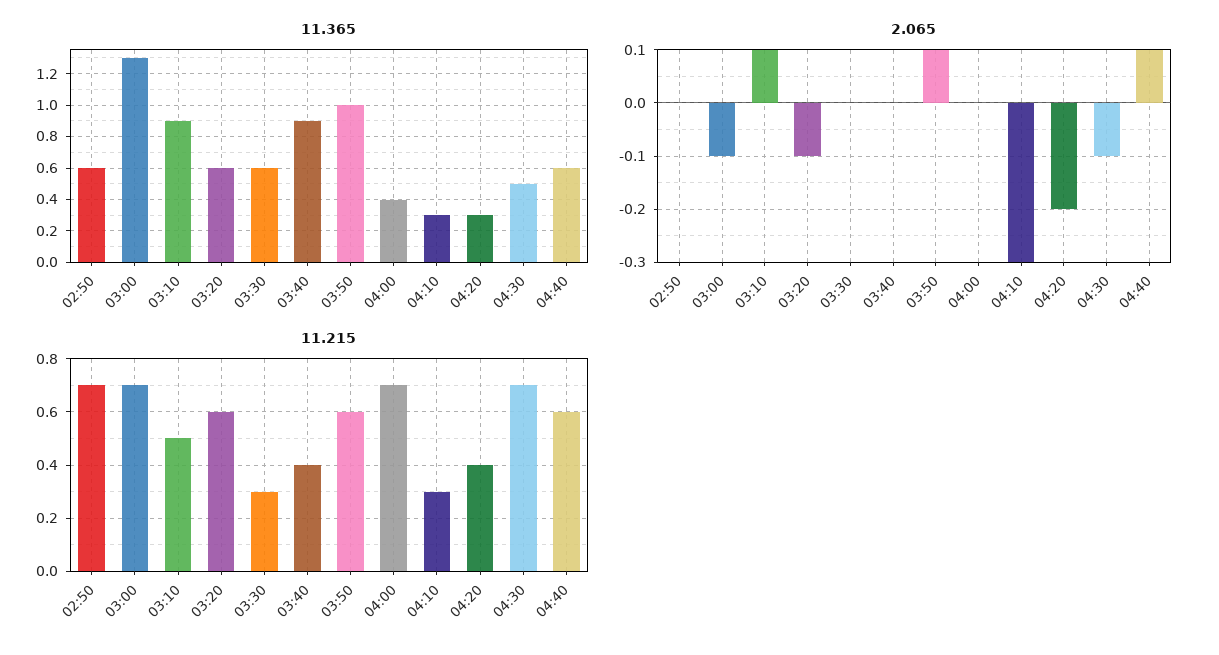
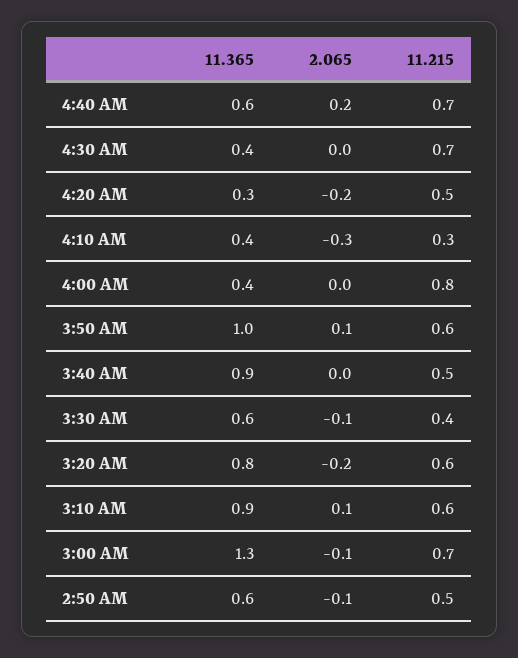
11.365, 03:20: 0.6 -> 0.8
11.365, 04:10: 0.3 -> 0.4
11.365, 04:30: 0.5 -> 0.4
2.065, 02:50: 0 -> -0.1
2.065, 03:20: -0.1 -> -0.2
2.065, 03:30: 0 -> -0.1
2.065, 04:30: -0.1 -> 0
2.065, 04:40: 0.1 -> 0.2
11.215, 02:50: 0.7 -> 0.5
11.215, 03:10: 0.5 -> 0.6
11.215, 03:30: 0.3 -> 0.4
11.215, 03:40: 0.4 -> 0.5
11.215, 04:00: 0.7 -> 0.8
11.215, 04:20: 0.4 -> 0.5
11.215, 04:40: 0.6 -> 0.7

